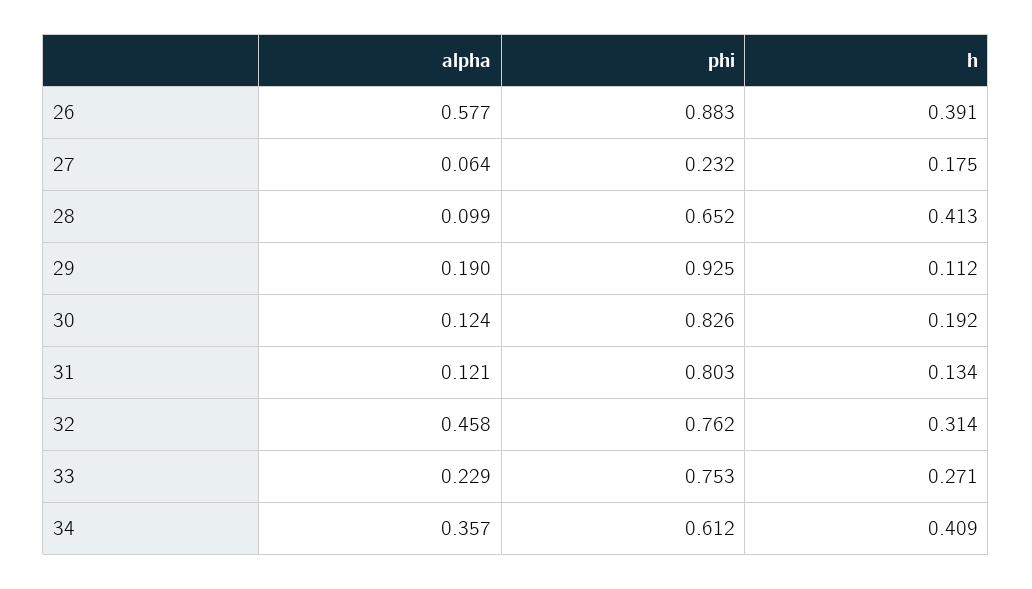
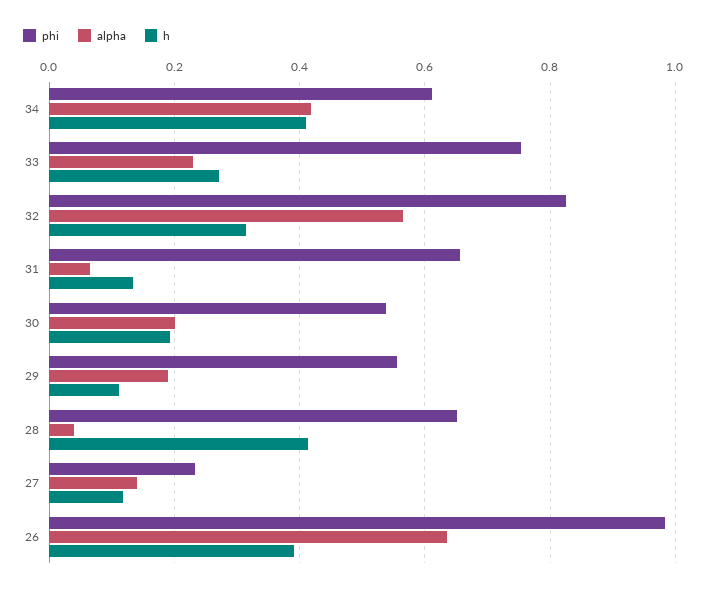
alpha, 26: 0.577 -> 0.64
phi, 26: 0.883 -> 0.98
alpha, 27: 0.064 -> 0.14
h, 27: 0.175 -> 0.12
alpha, 28: 0.099 -> 0.04
phi, 29: 0.925 -> 0.56
alpha, 30: 0.124 -> 0.2
phi, 30: 0.826 -> 0.54
alpha, 31: 0.121 -> 0.06
phi, 31: 0.803 -> 0.66
alpha, 32: 0.458 -> 0.56
phi, 32: 0.762 -> 0.82
alpha, 34: 0.357 -> 0.42

